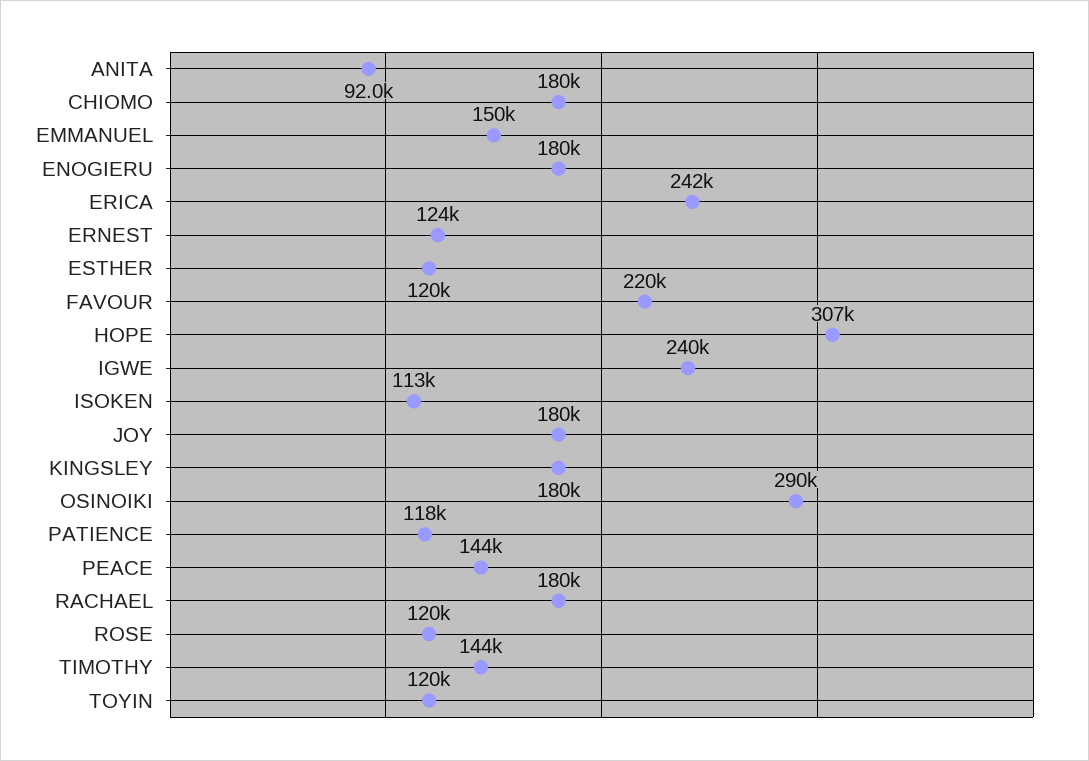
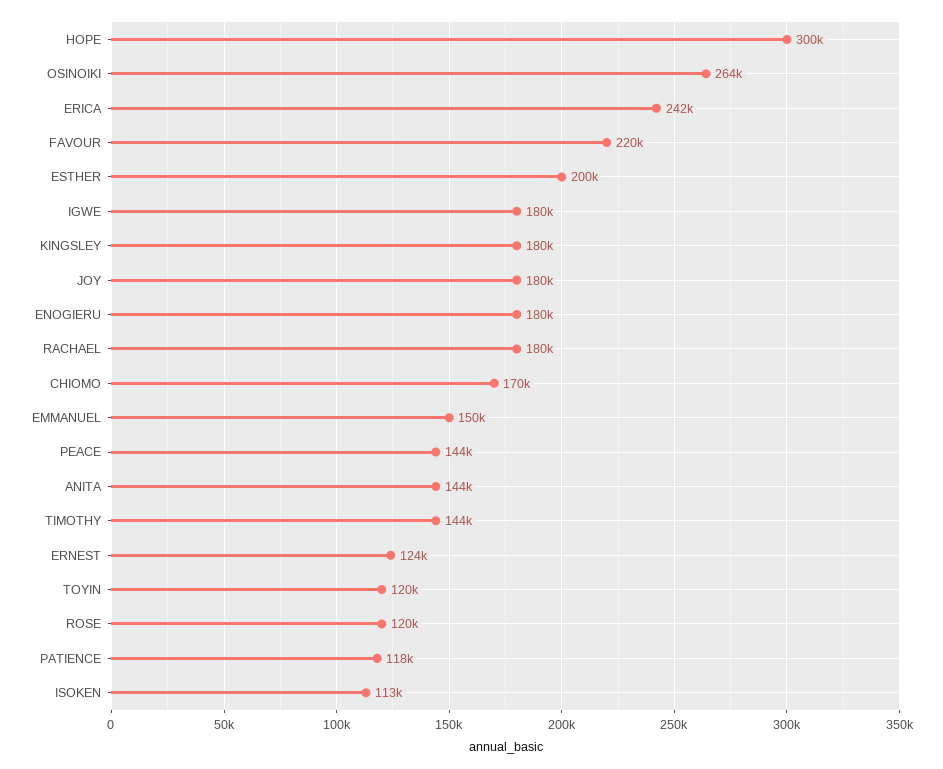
ANITA: 92000 -> 144000
CHIOMO: 180000 -> 170000
ESTHER: 120000 -> 200000
HOPE: 307000 -> 300000
IGWE: 240000 -> 180000
OSINOIKI: 290000 -> 264000

